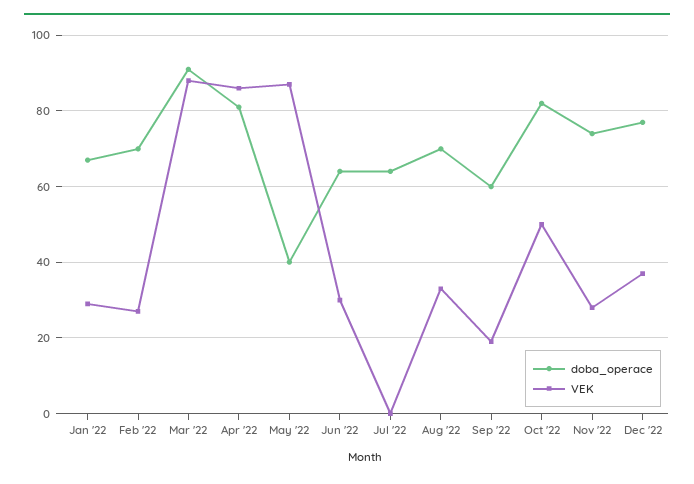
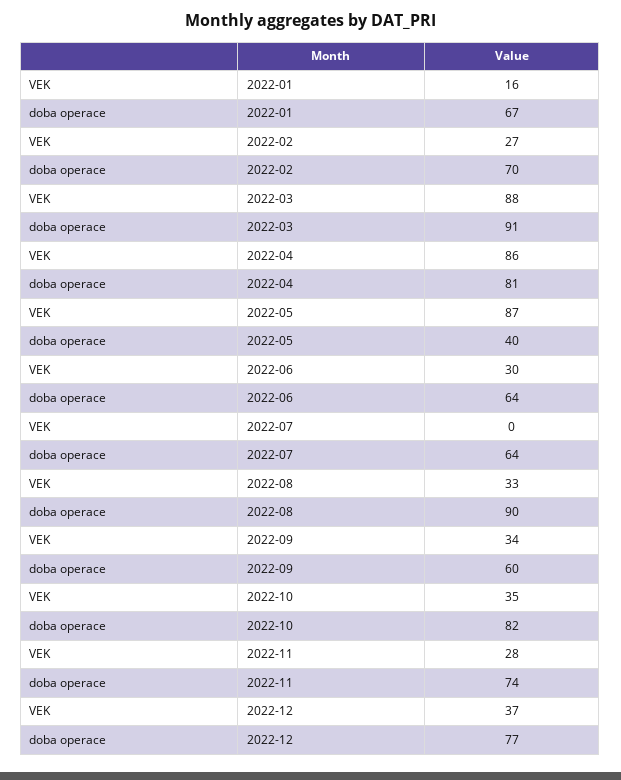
VEK, Jan '22: 30 -> 16
doba_operace, Aug '22: 70 -> 90
VEK, Sep '22: 20 -> 34
VEK, Oct '22: 50 -> 35

